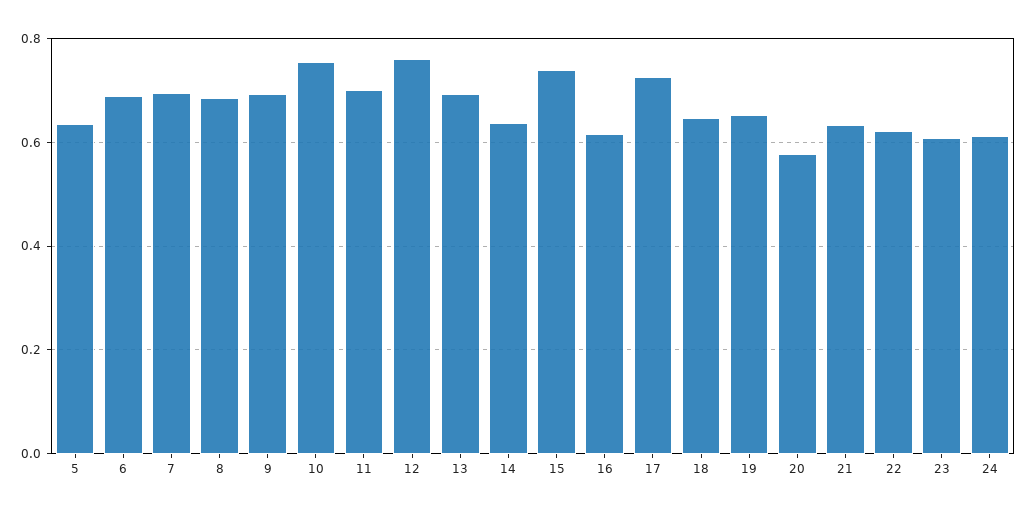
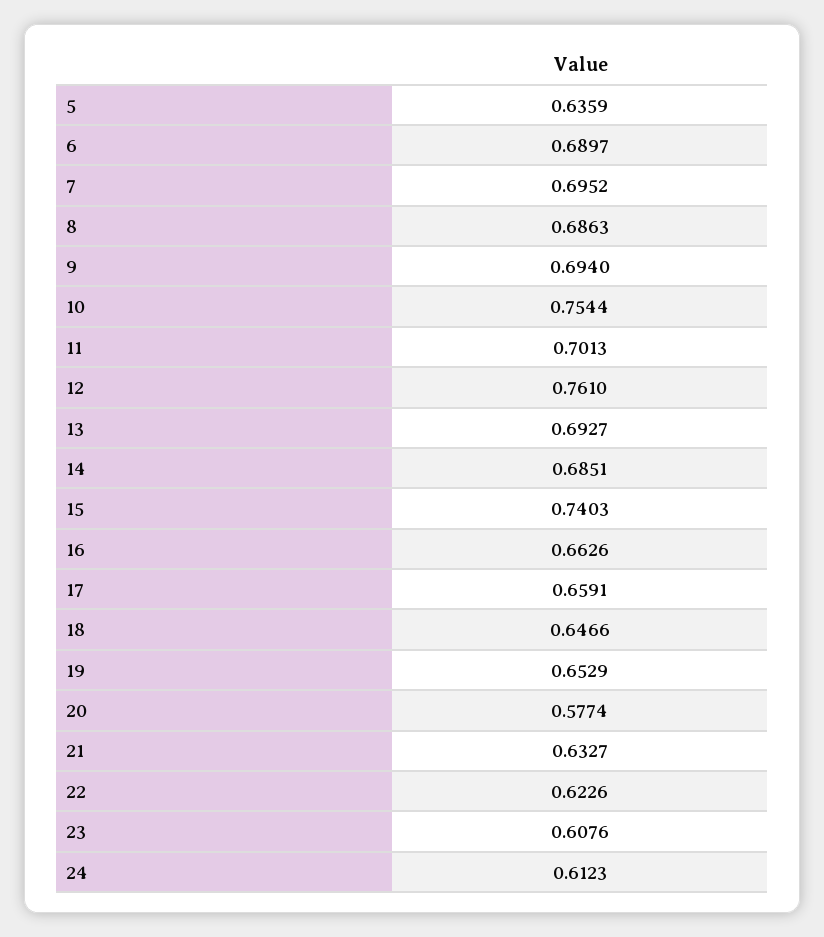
14: 0.64 -> 0.6851
16: 0.62 -> 0.6626
17: 0.72 -> 0.6591

